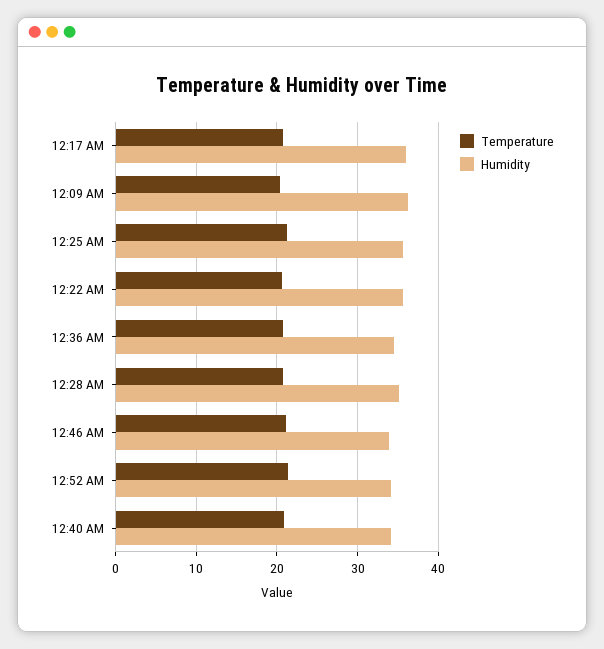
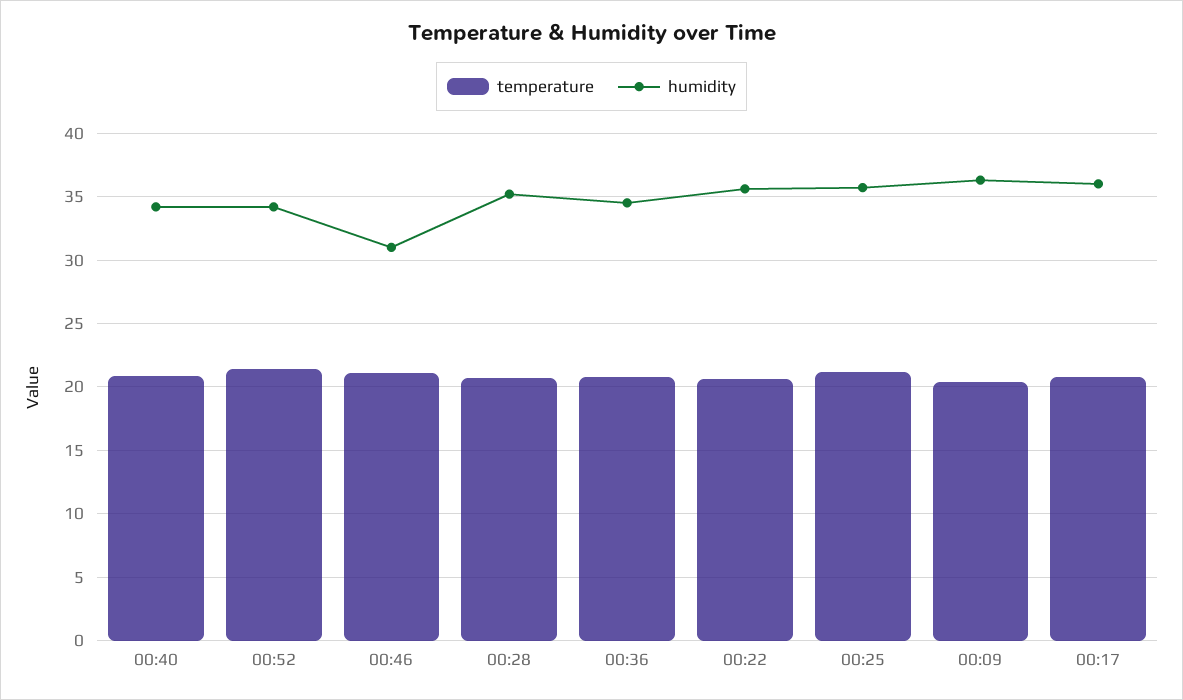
Humidity, 12:46 AM: 34 -> 31

